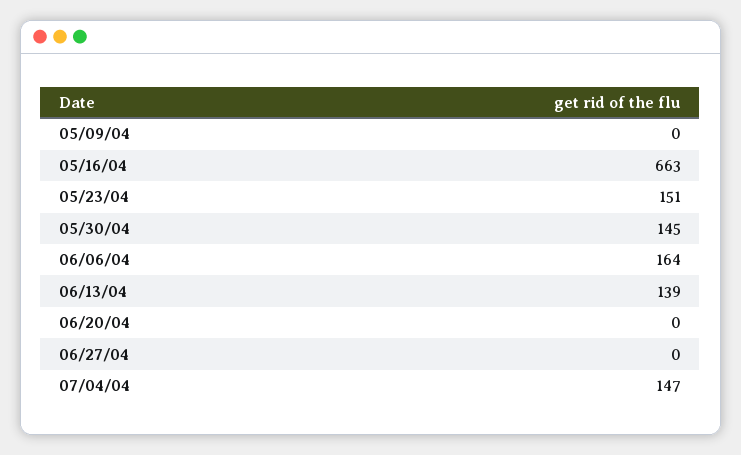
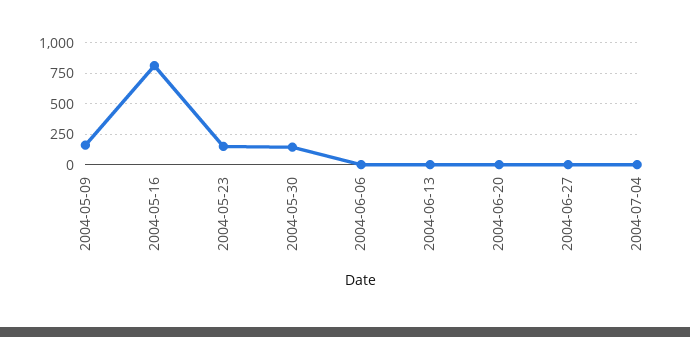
05/09/04: 0 -> 150
05/16/04: 663 -> 800
06/06/04: 164 -> 0
06/13/04: 139 -> 0
07/04/04: 147 -> 0

